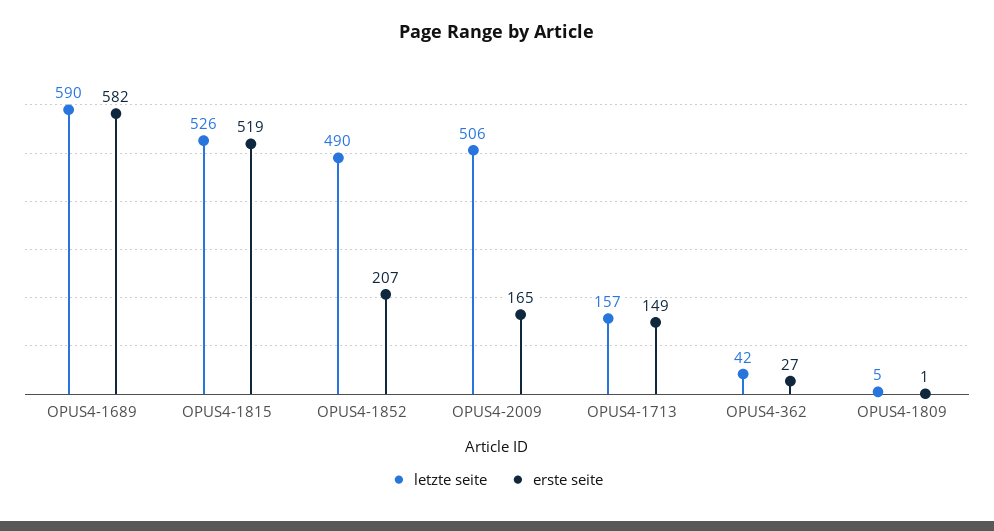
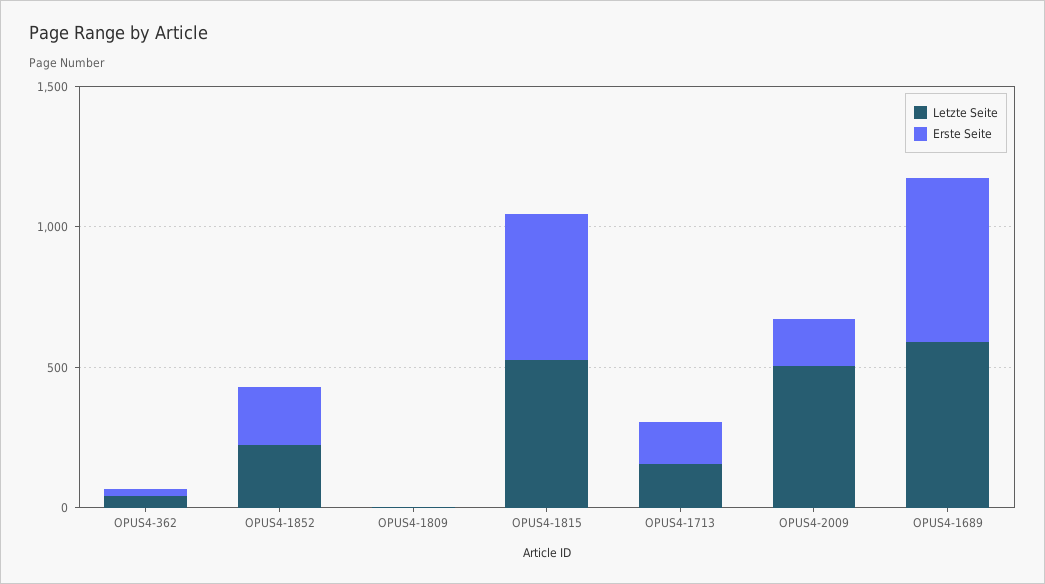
letzte seite, OPUS4-1852: 490 -> 200

